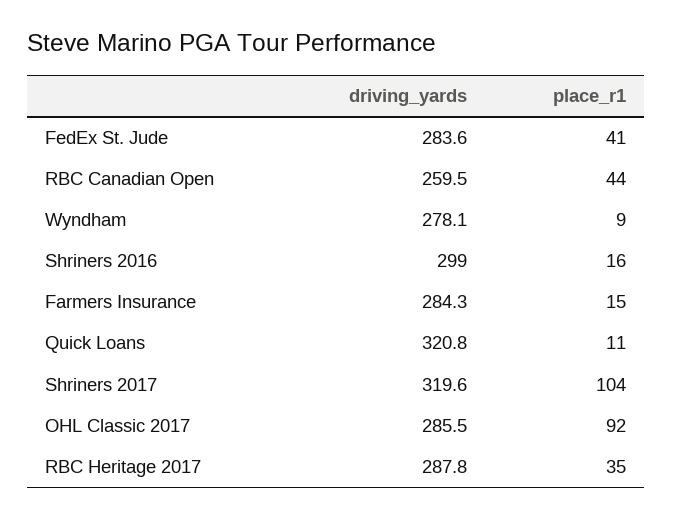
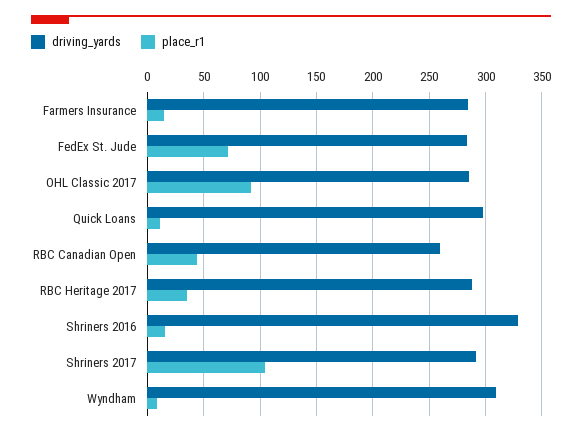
place_r1, FedEx St. Jude: 41 -> 70
driving_yards, Wyndham: 278.1 -> 310
driving_yards, Shriners 2016: 299 -> 330
driving_yards, Quick Loans: 320.8 -> 300
driving_yards, Shriners 2017: 319.6 -> 290

